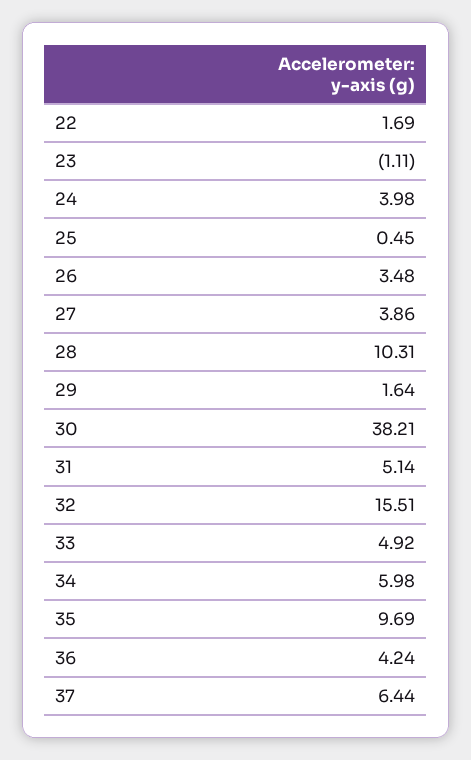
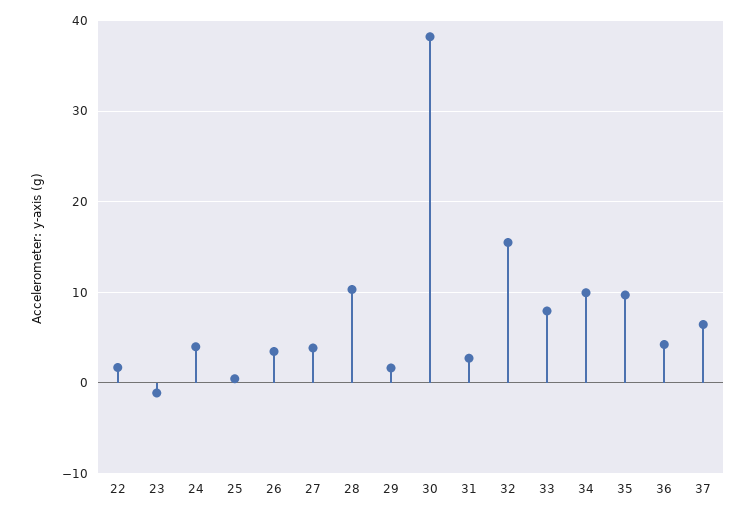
31: 5.14 -> 3
33: 4.92 -> 8
34: 5.98 -> 10

